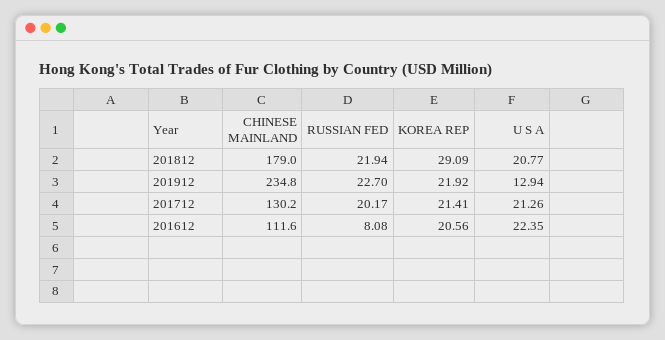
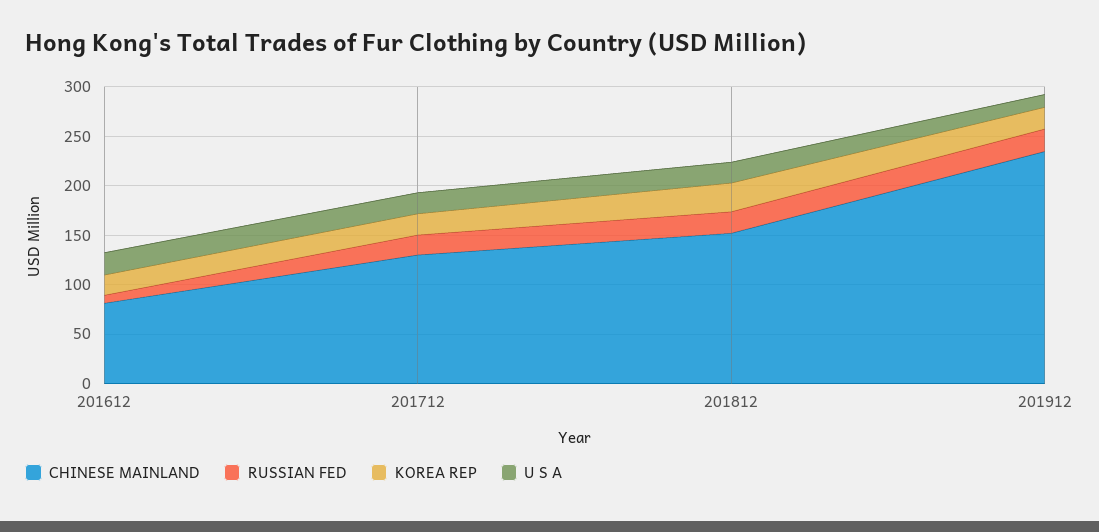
CHINESE MAINLAND, 201812: 179 -> 150
CHINESE MAINLAND, 201612: 111.6 -> 80

